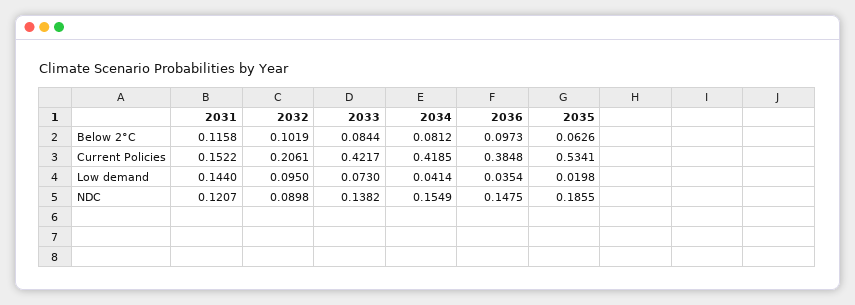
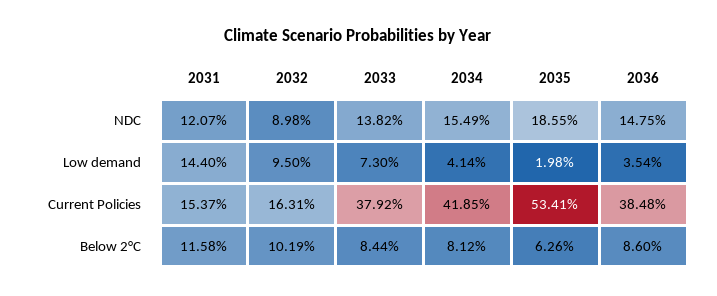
2036, Below 2°C: 0.0973 -> 0.086
2031, Current Policies: 0.1522 -> 0.1537
2032, Current Policies: 0.2061 -> 0.1631
2033, Current Policies: 0.4217 -> 0.3792

